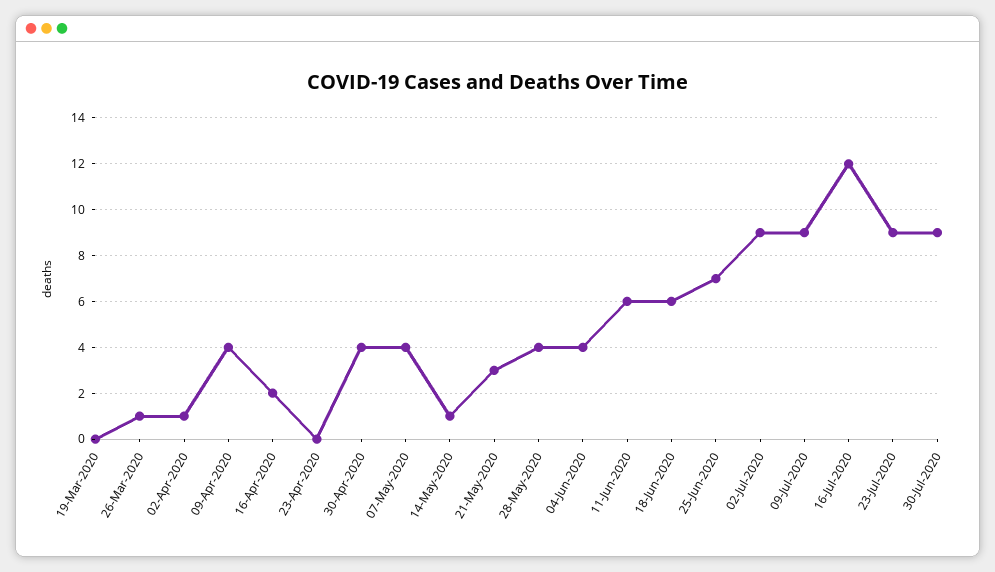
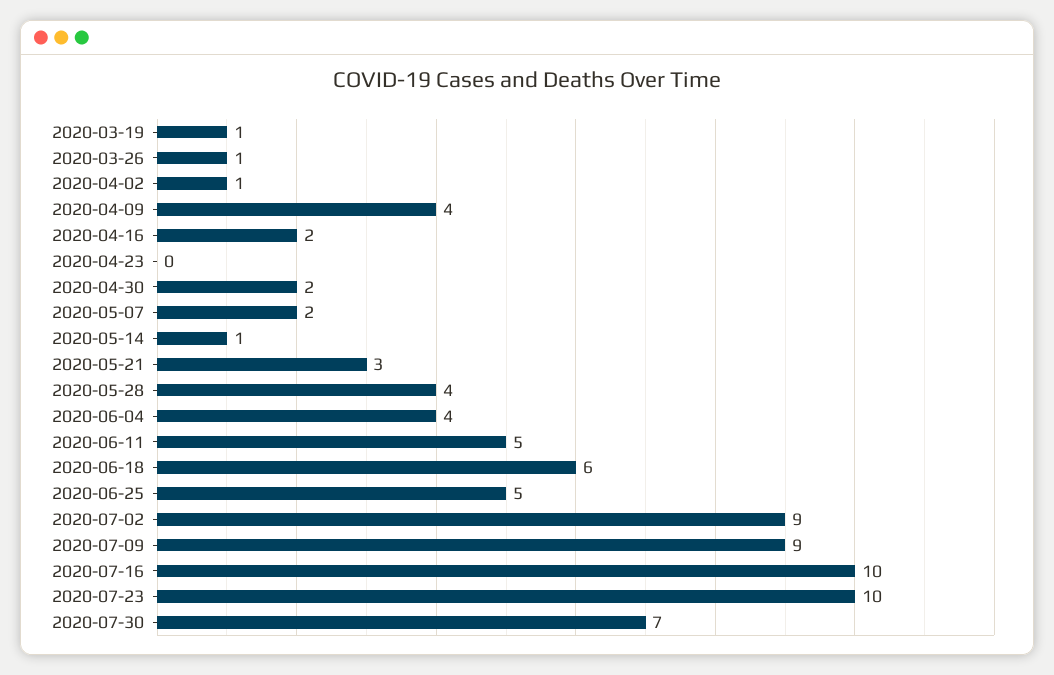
19-Mar-2020: 0 -> 1
30-Apr-2020: 4 -> 2
07-May-2020: 4 -> 2
11-Jun-2020: 6 -> 5
25-Jun-2020: 7 -> 5
16-Jul-2020: 12 -> 10
23-Jul-2020: 9 -> 10
30-Jul-2020: 9 -> 7

